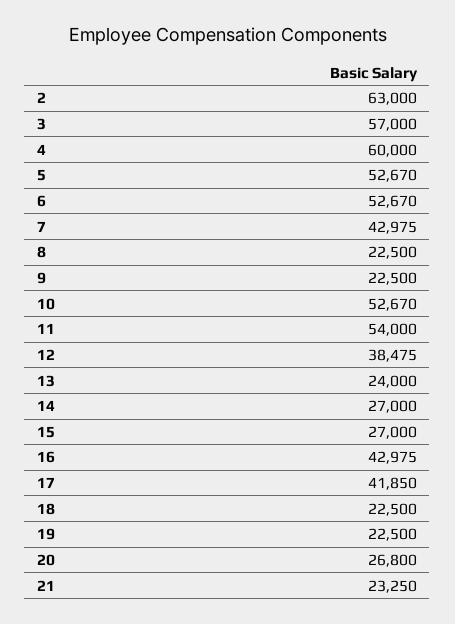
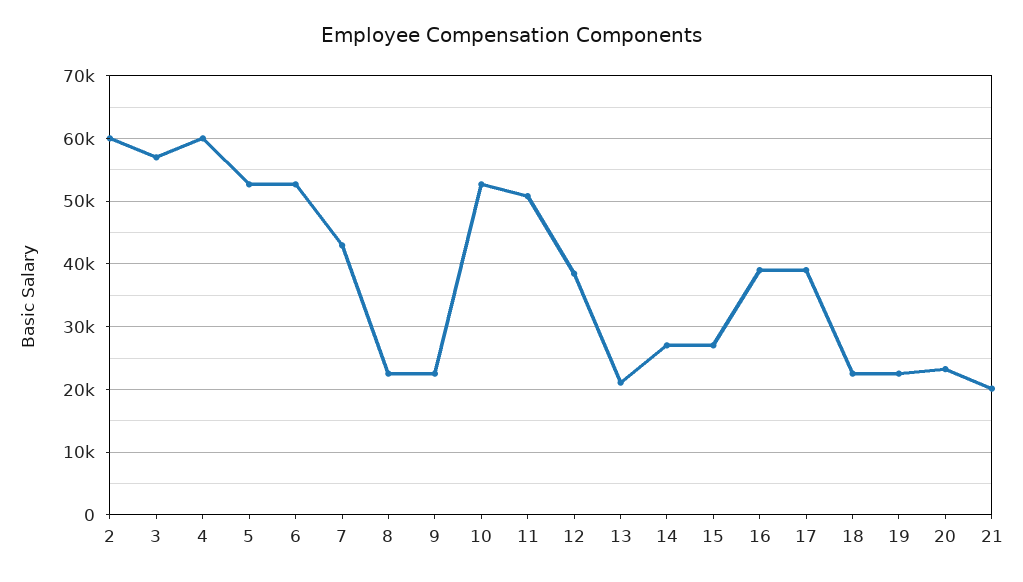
2: 63000 -> 60000
11: 54000 -> 51000
13: 24000 -> 21000
16: 42975 -> 39000
17: 41850 -> 39000
20: 26800 -> 23000
21: 23250 -> 20000

